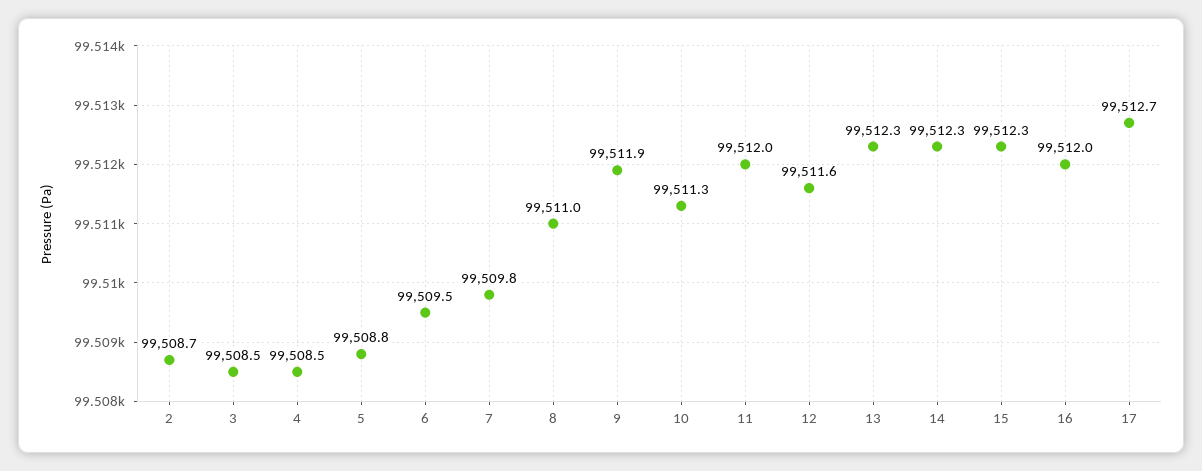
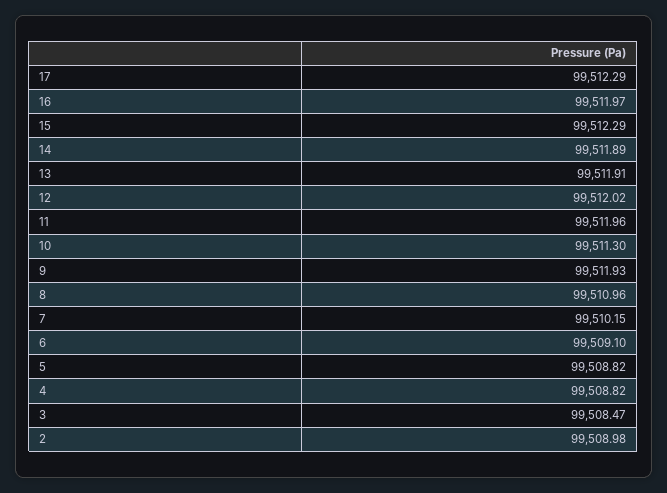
2: 99508.7 -> 99508.98
4: 99508.5 -> 99508.82
6: 99509.5 -> 99509.1
7: 99509.8 -> 99510.15
12: 99511.6 -> 99512.02
13: 99512.3 -> 99511.91
14: 99512.3 -> 99511.89
17: 99512.7 -> 99512.29

